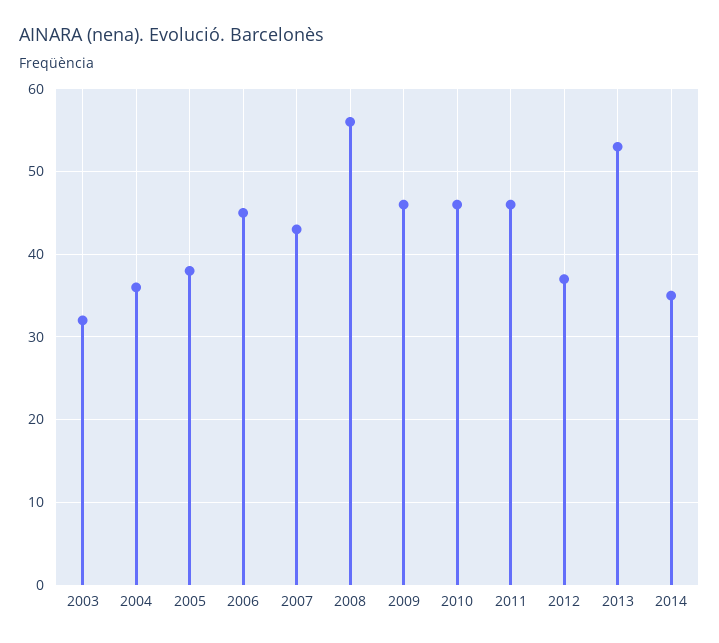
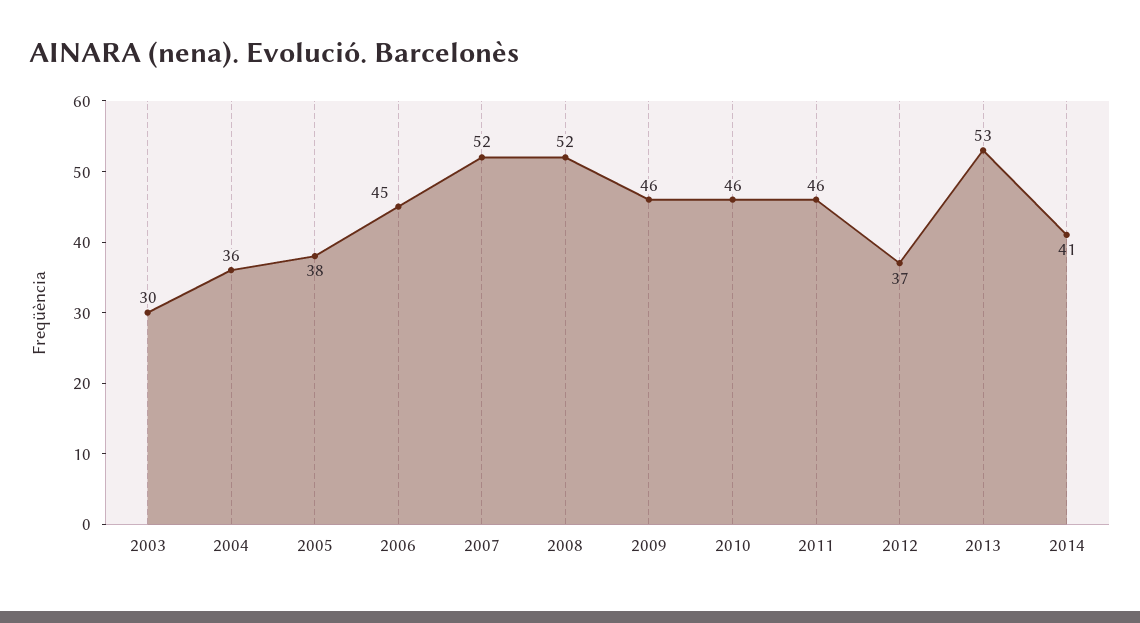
2003: 32 -> 30
2007: 43 -> 52
2008: 56 -> 52
2014: 35 -> 41

